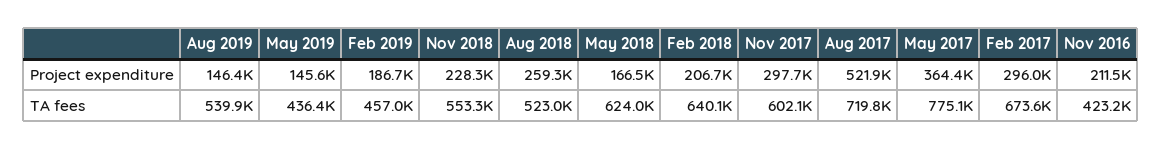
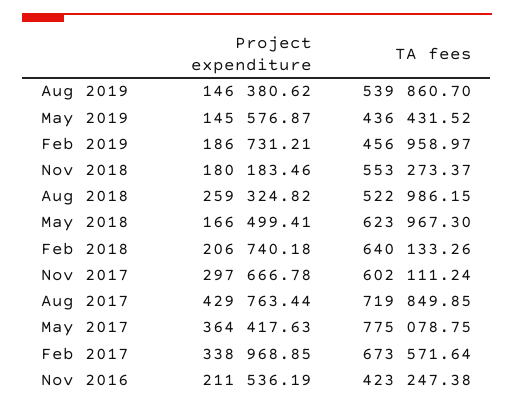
Nov 2018, Project expenditure: 228300 -> 180183.46
Aug 2017, Project expenditure: 521900 -> 429763.44
Feb 2017, Project expenditure: 296000 -> 338968.85

